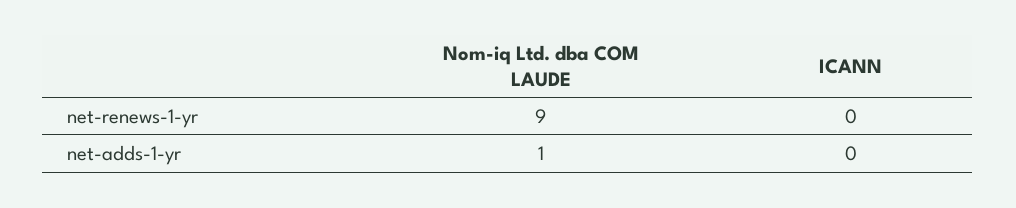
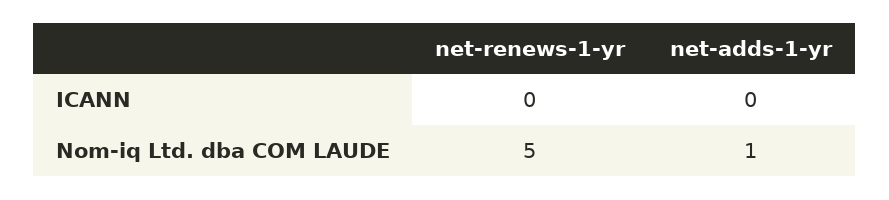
Nom-iq Ltd. dba COM LAUDE, net-renews-1-yr: 9 -> 5

